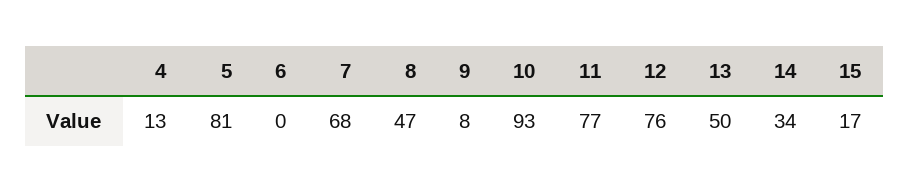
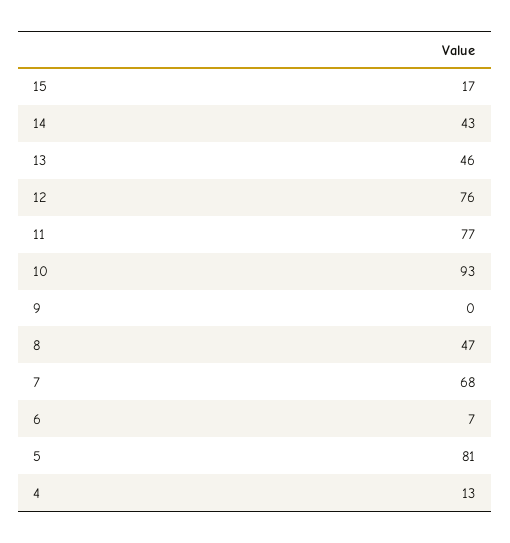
6: 0 -> 7
9: 8 -> 0
13: 50 -> 46
14: 34 -> 43

